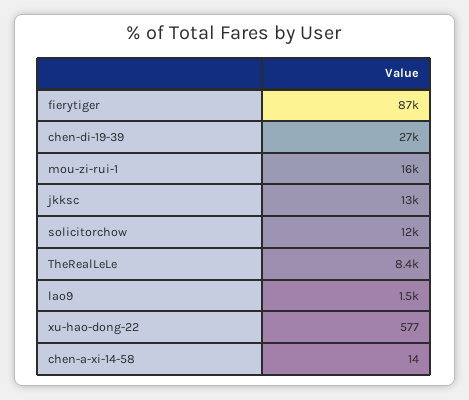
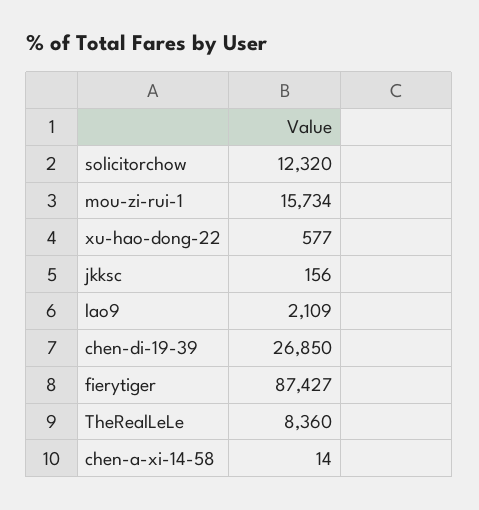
jkksc: 13000 -> 156
lao9: 1500 -> 2109

